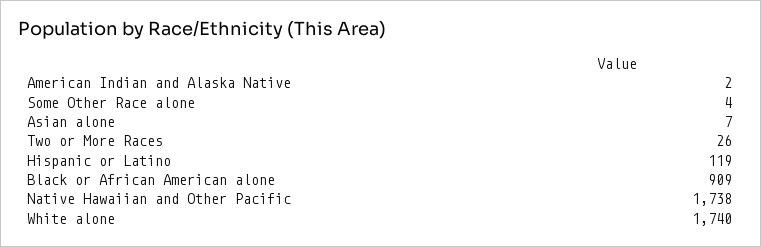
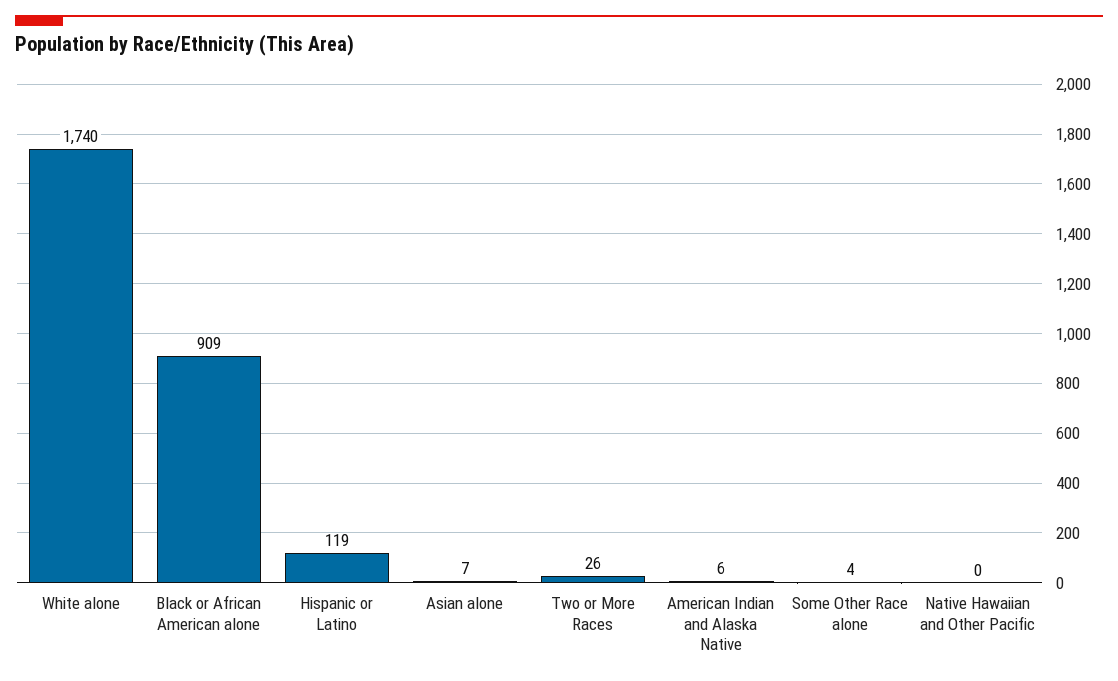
American Indian and Alaska Native: 2 -> 6
Native Hawaiian and Other Pacific: 1738 -> 0

